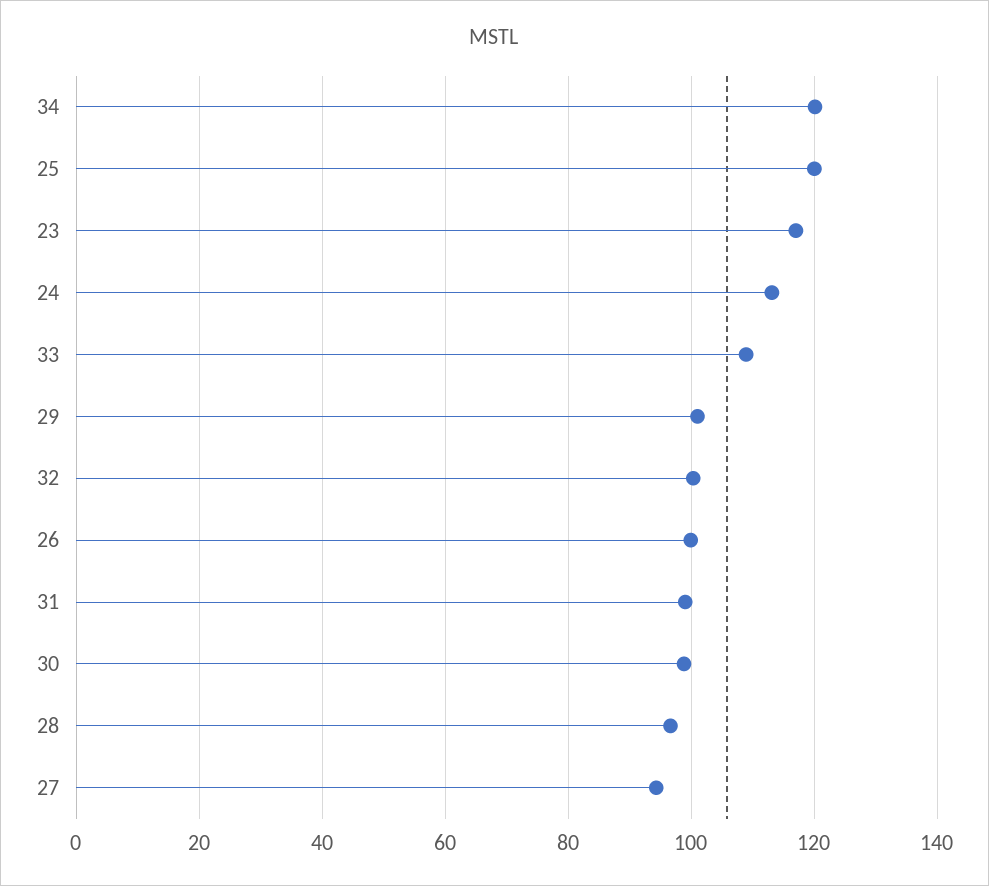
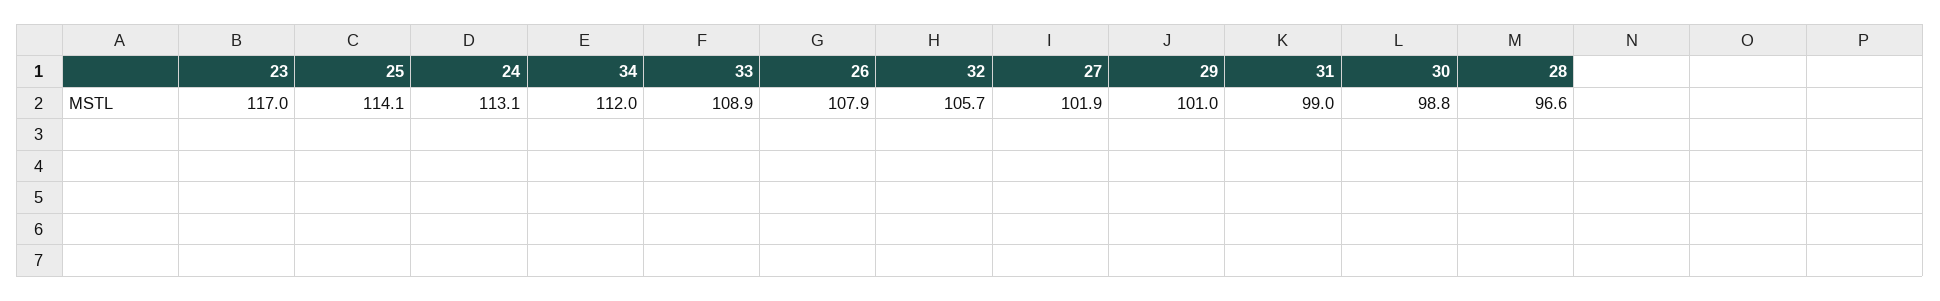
34: 120 -> 112
25: 120 -> 114.1
32: 100 -> 105.7
26: 100 -> 107.9
27: 94 -> 101.9

